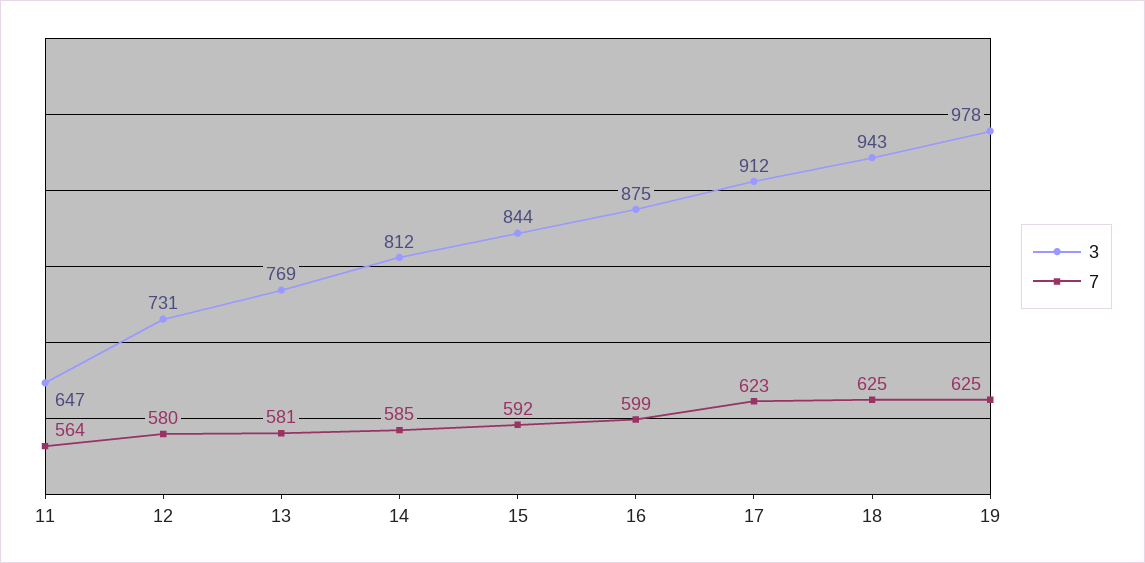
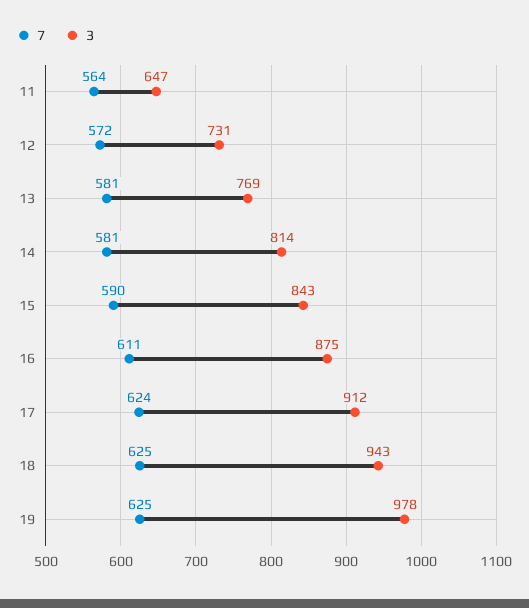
7, 12: 580 -> 572
3, 14: 812 -> 814
7, 14: 585 -> 581
3, 15: 844 -> 843
7, 15: 592 -> 590
7, 16: 599 -> 611
7, 17: 623 -> 624

